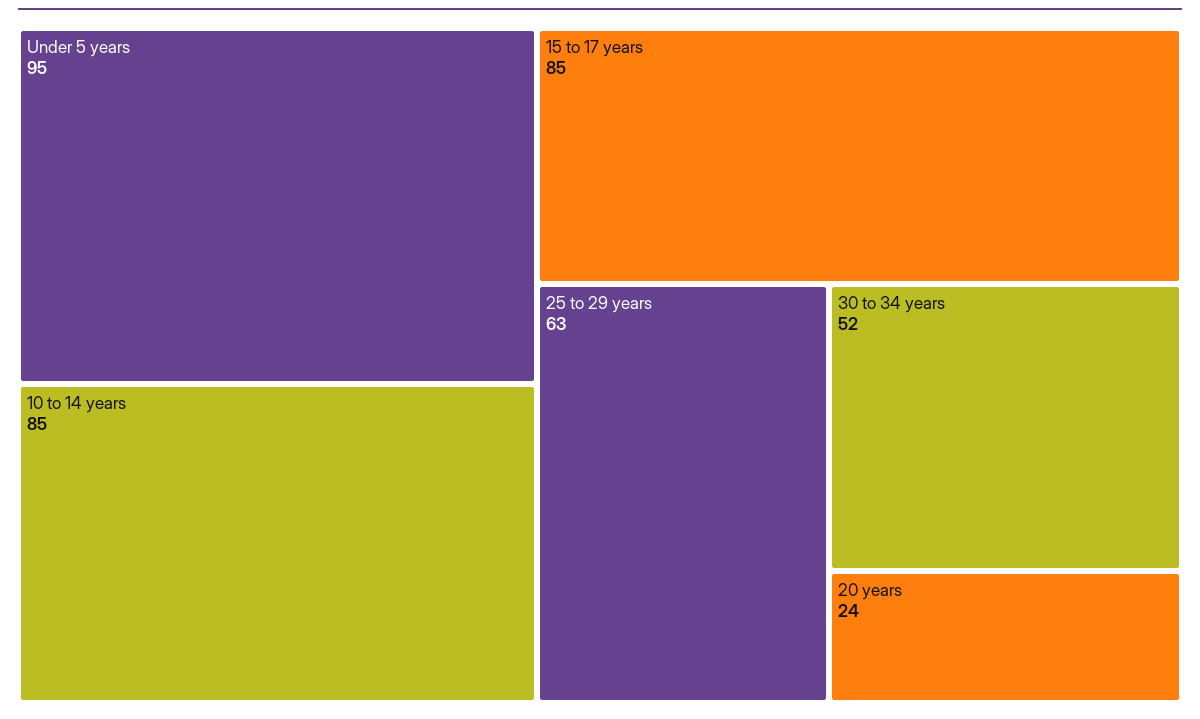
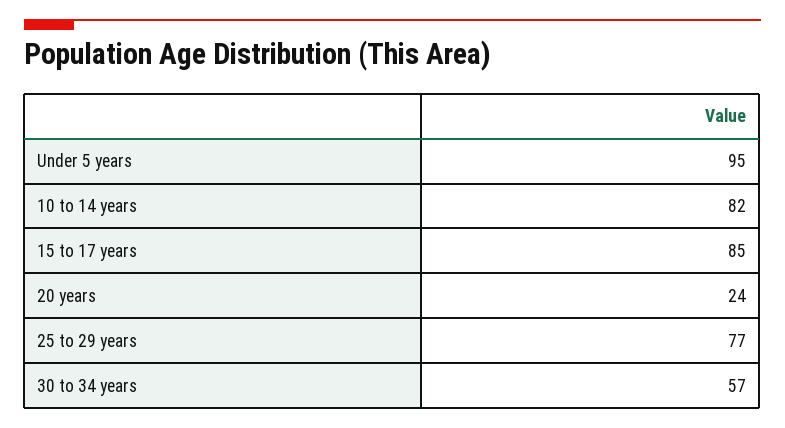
10 to 14 years: 85 -> 82
25 to 29 years: 63 -> 77
30 to 34 years: 52 -> 57

